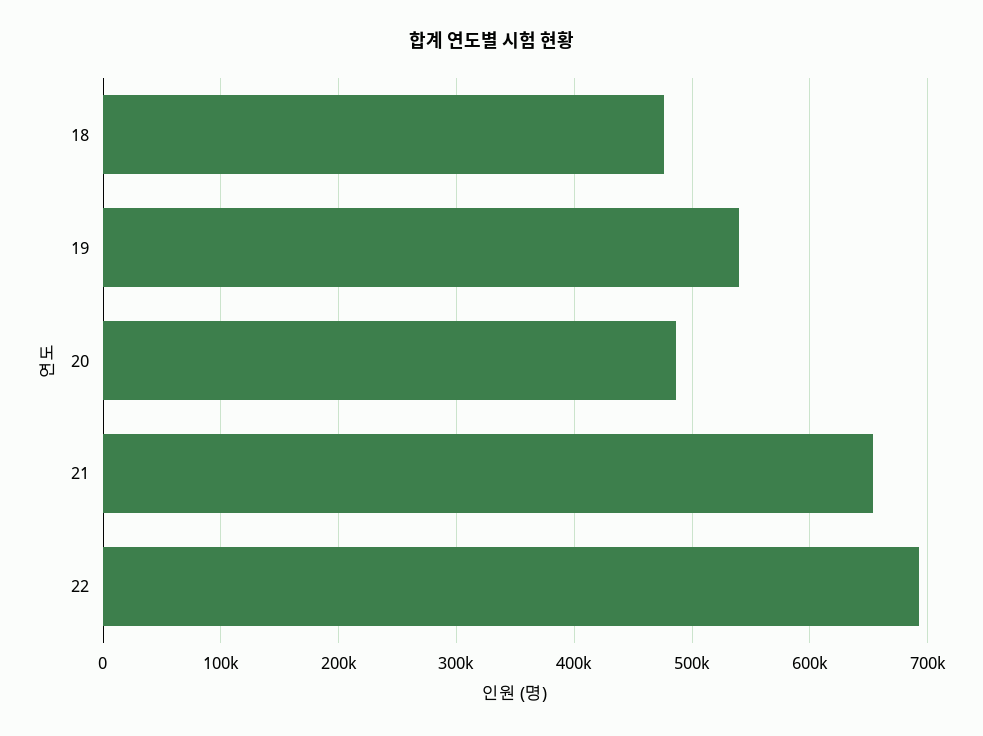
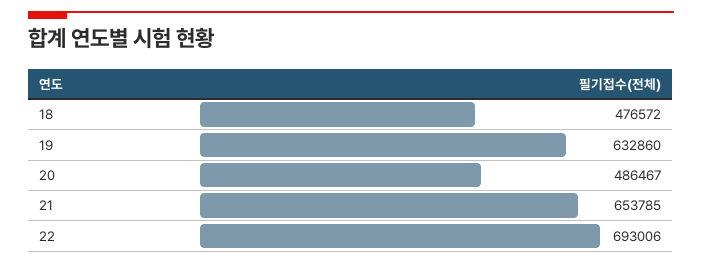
19: 540000 -> 632860

